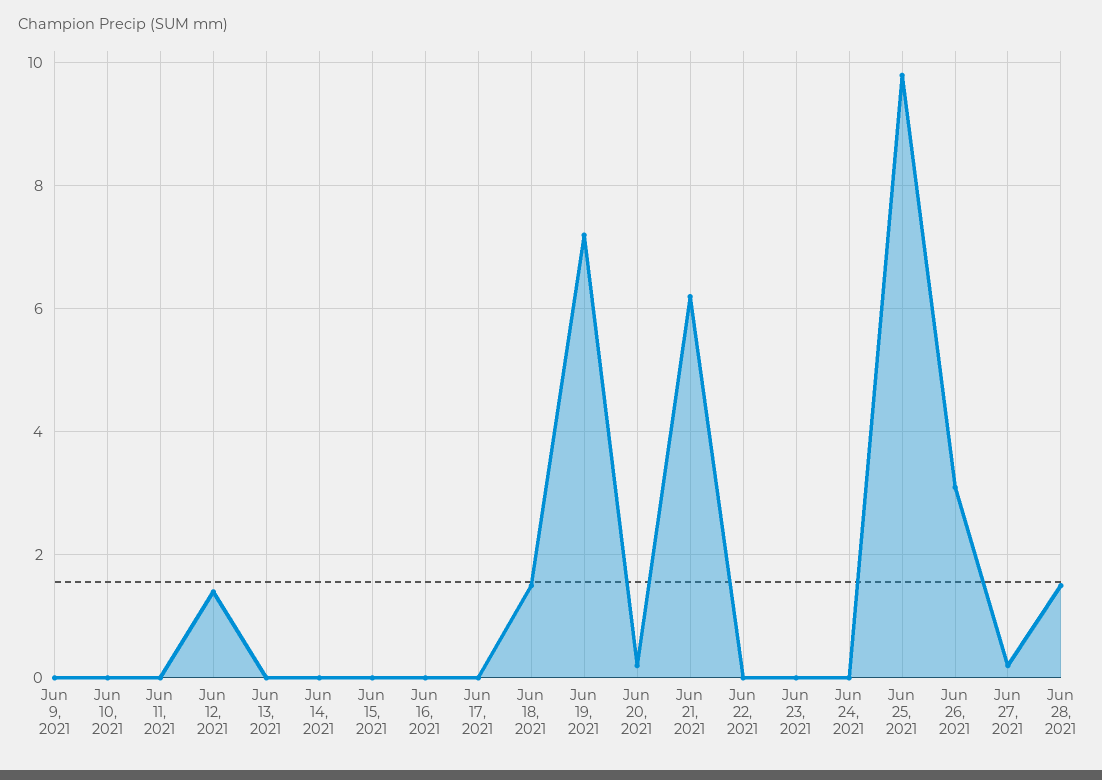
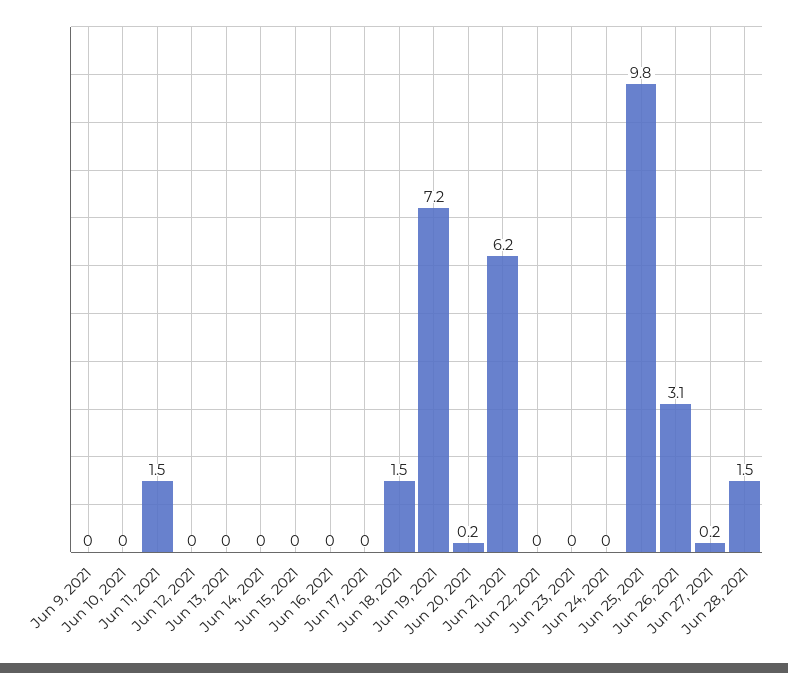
Jun 11, 2021: 0 -> 1.5
Jun 12, 2021: 1.5 -> 0

